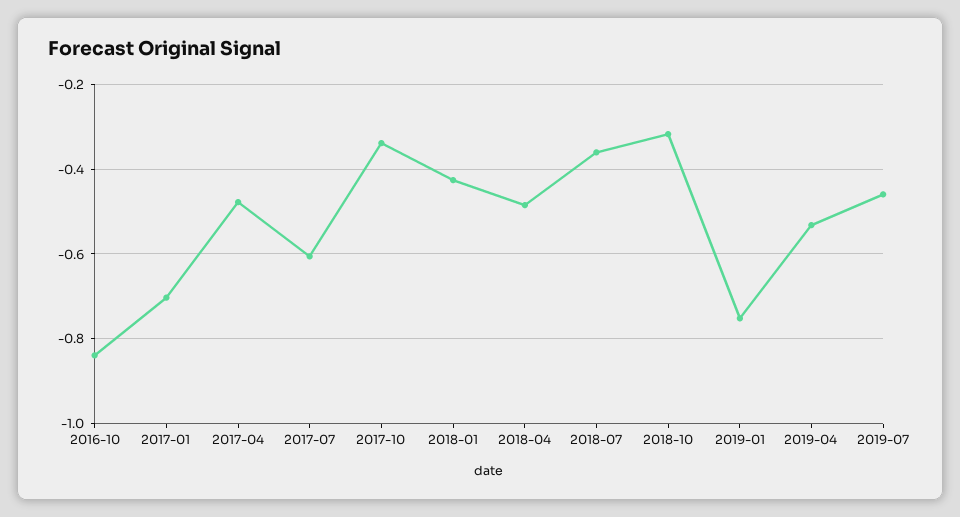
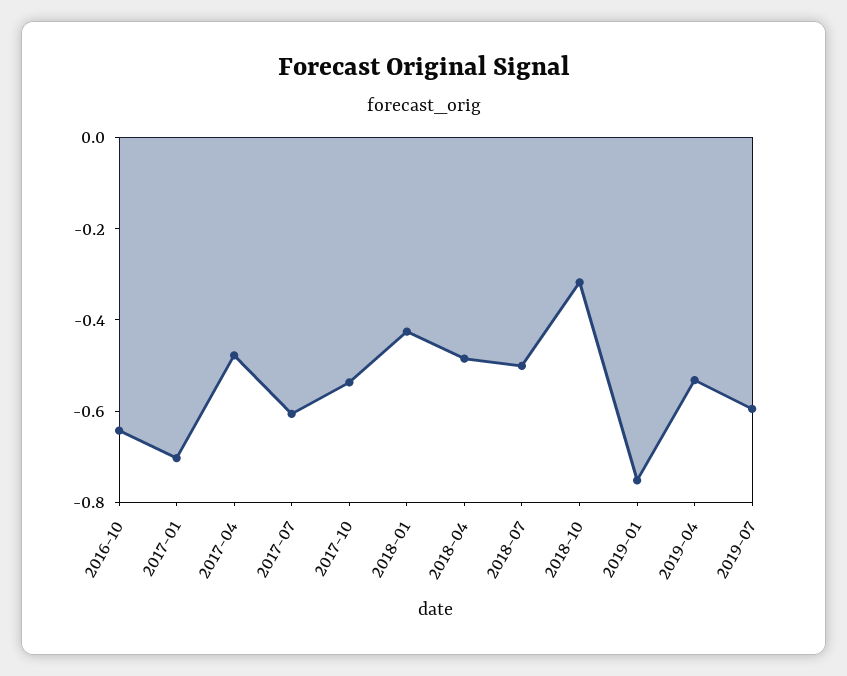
2016-10: -0.84 -> -0.65
2017-10: -0.34 -> -0.55
2018-07: -0.36 -> -0.5
2019-07: -0.46 -> -0.6

